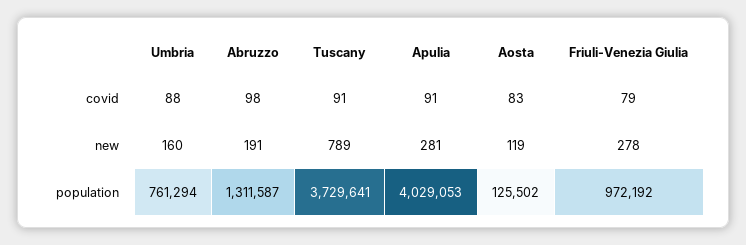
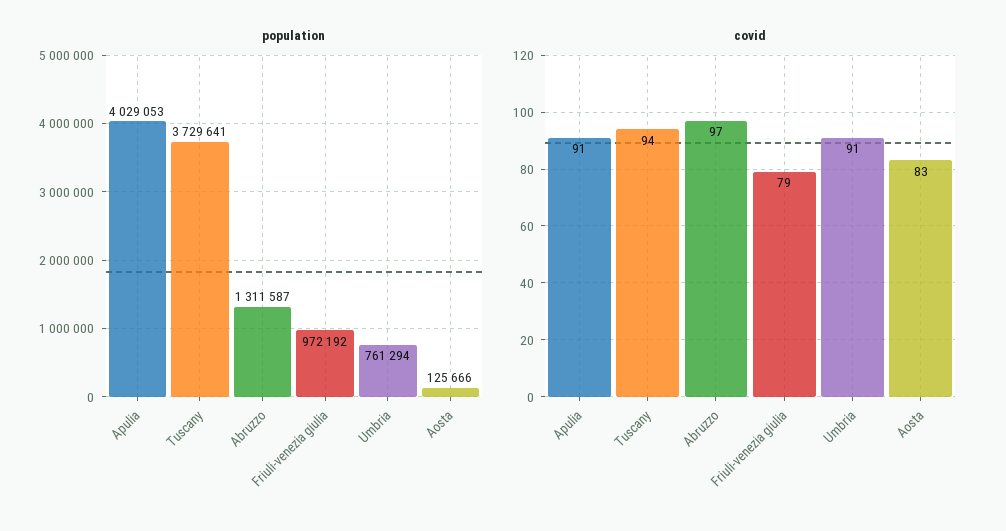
covid, Umbria: 88 -> 91
covid, Abruzzo: 98 -> 97
covid, Tuscany: 91 -> 94
new, Umbria: 160 -> none
new, Abruzzo: 191 -> none
new, Tuscany: 789 -> none
new, Apulia: 281 -> none
new, Aosta: 119 -> none
new, Friuli-Venezia Giulia: 278 -> none
population, Aosta: 125502 -> 125666

